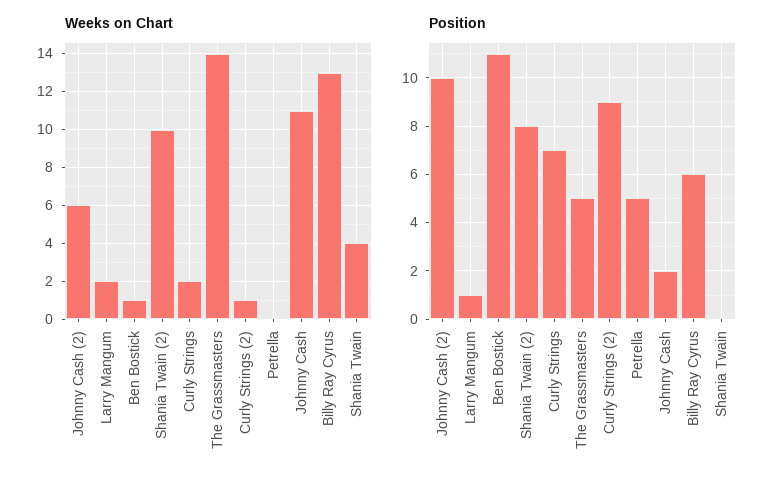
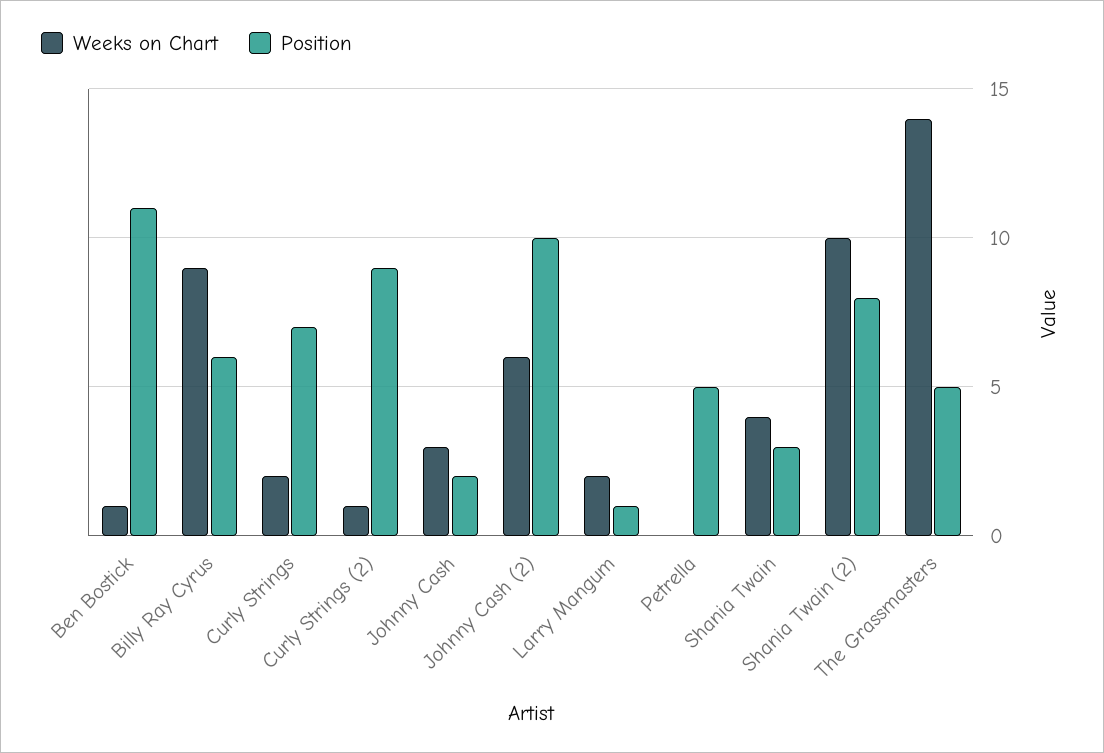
Weeks on Chart, Johnny Cash: 11 -> 3
Weeks on Chart, Billy Ray Cyrus: 13 -> 9
Position, Shania Twain: 0 -> 3

